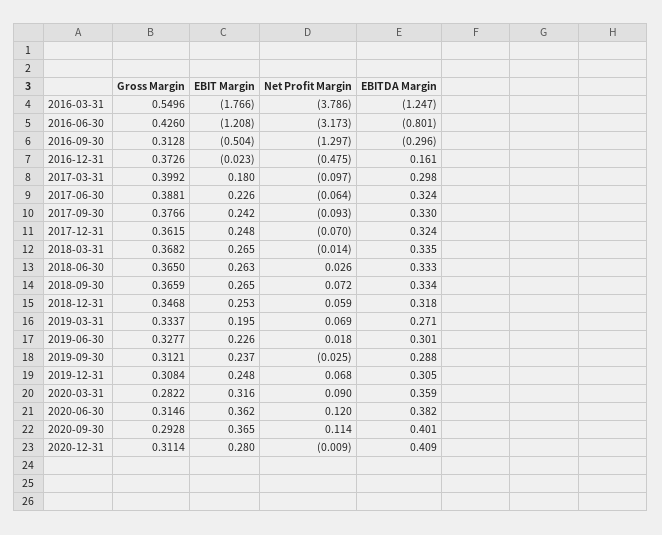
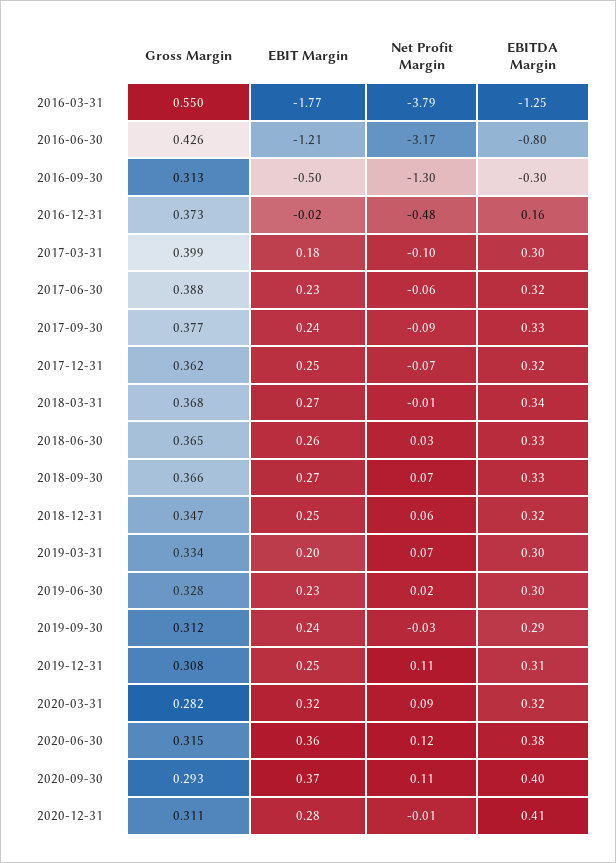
EBITDA Margin, 2019-03-31: 0.271 -> 0.3
Net Profit Margin, 2019-12-31: 0.068 -> 0.11
EBITDA Margin, 2020-03-31: 0.359 -> 0.32

